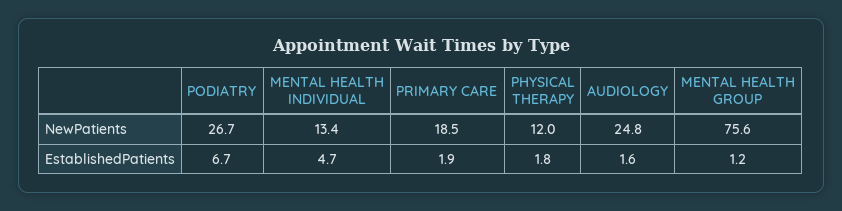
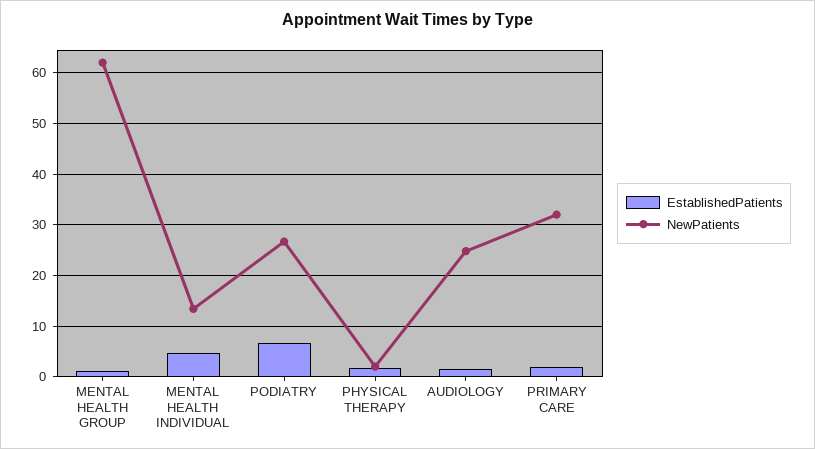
NewPatients, PRIMARY CARE: 18.5 -> 32
NewPatients, PHYSICAL THERAPY: 12 -> 2
NewPatients, MENTAL HEALTH GROUP: 75.6 -> 62

